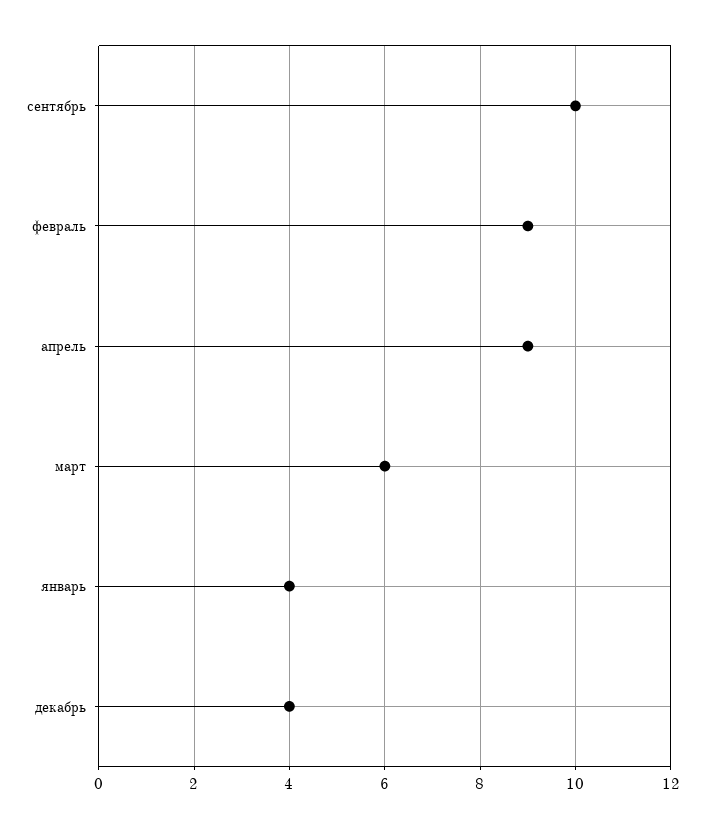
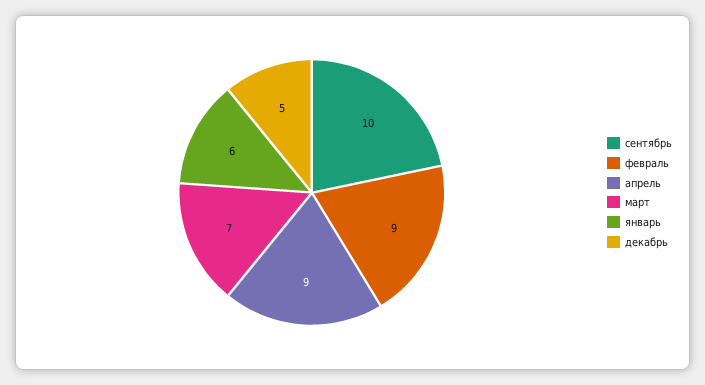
март: 6 -> 7
январь: 4 -> 6
декабрь: 4 -> 5

